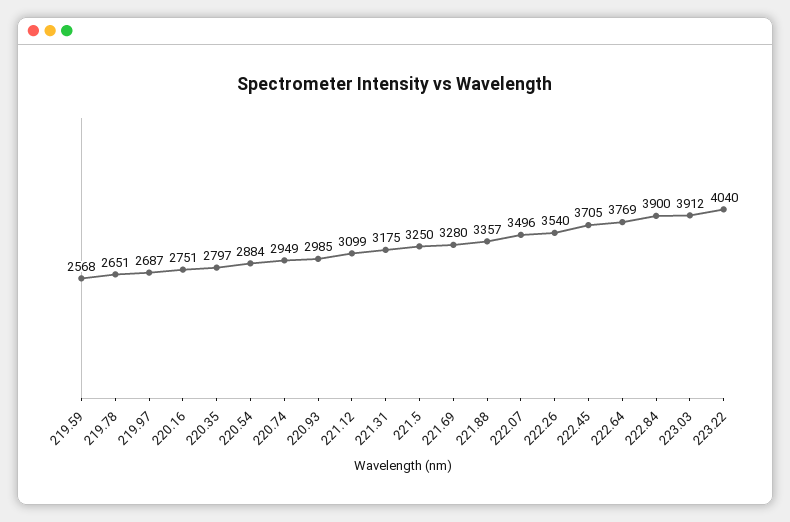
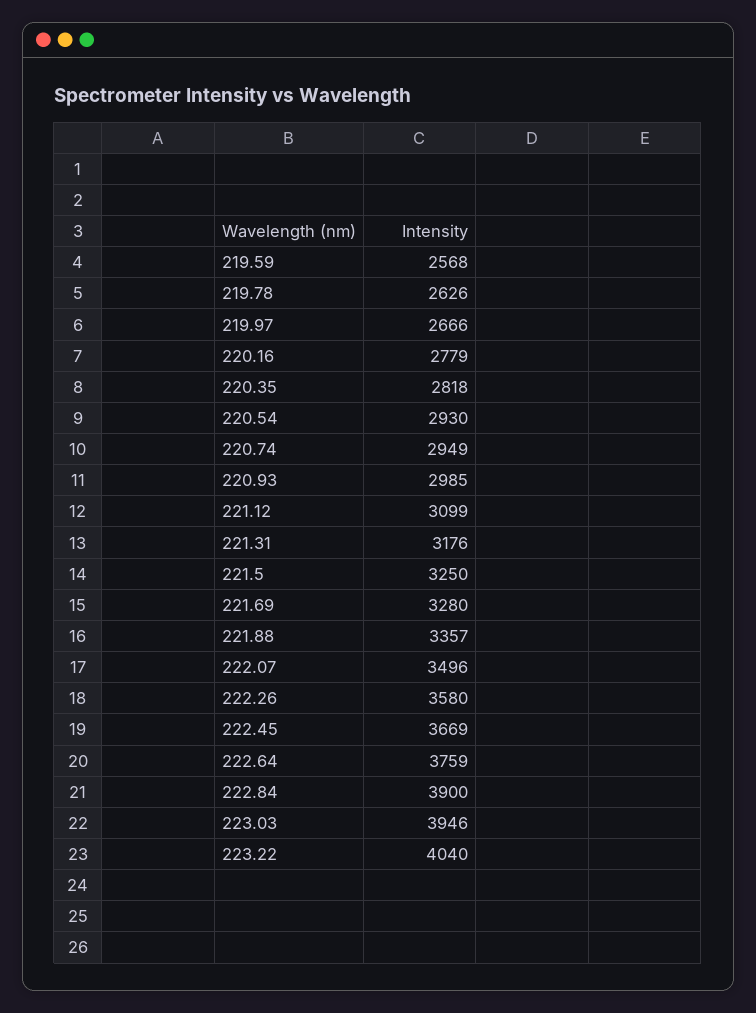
219.78: 2651 -> 2626
219.97: 2687 -> 2666
220.16: 2751 -> 2779
220.35: 2797 -> 2818
220.54: 2884 -> 2930
221.31: 3175 -> 3176
222.26: 3540 -> 3580
222.45: 3705 -> 3669
222.64: 3769 -> 3759
223.03: 3912 -> 3946

